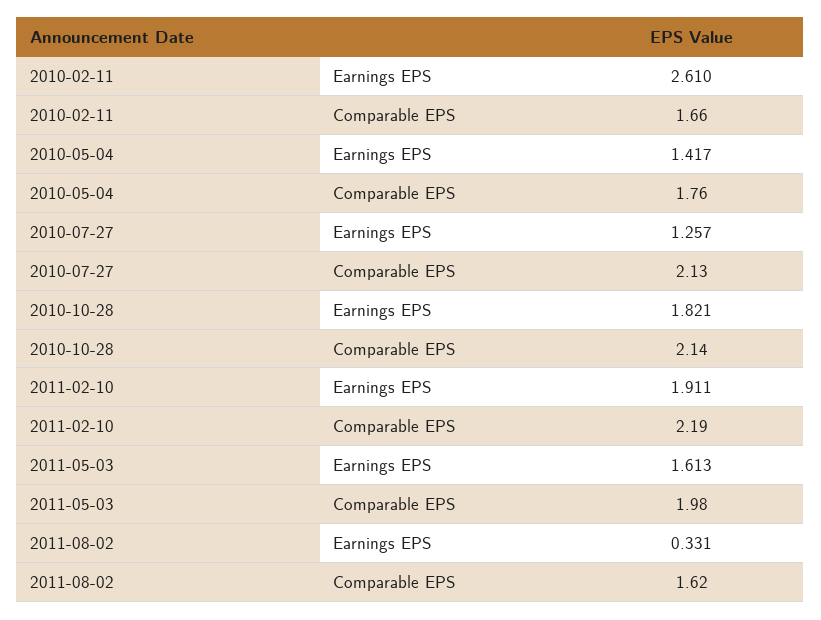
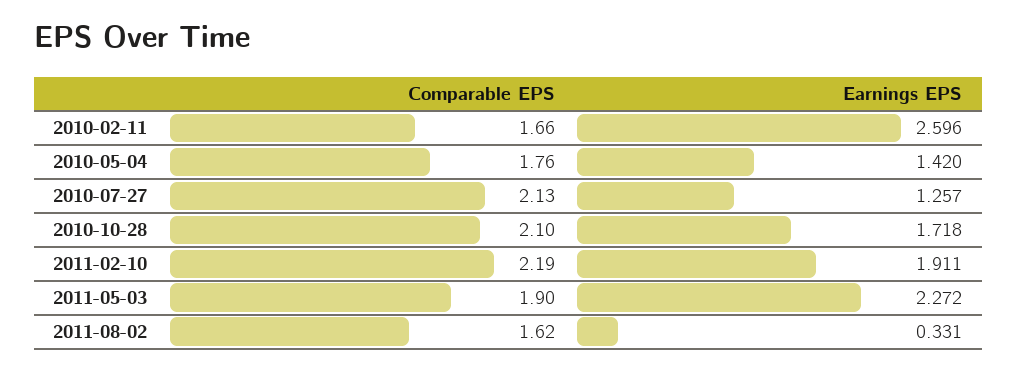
2010-02-11, Earnings EPS: 2.61 -> 2.596
2010-05-04, Earnings EPS: 1.417 -> 1.42
2010-10-28, Earnings EPS: 1.821 -> 1.718
2010-10-28, Comparable EPS: 2.14 -> 2.1
2011-05-03, Earnings EPS: 1.613 -> 2.272
2011-05-03, Comparable EPS: 1.98 -> 1.9

